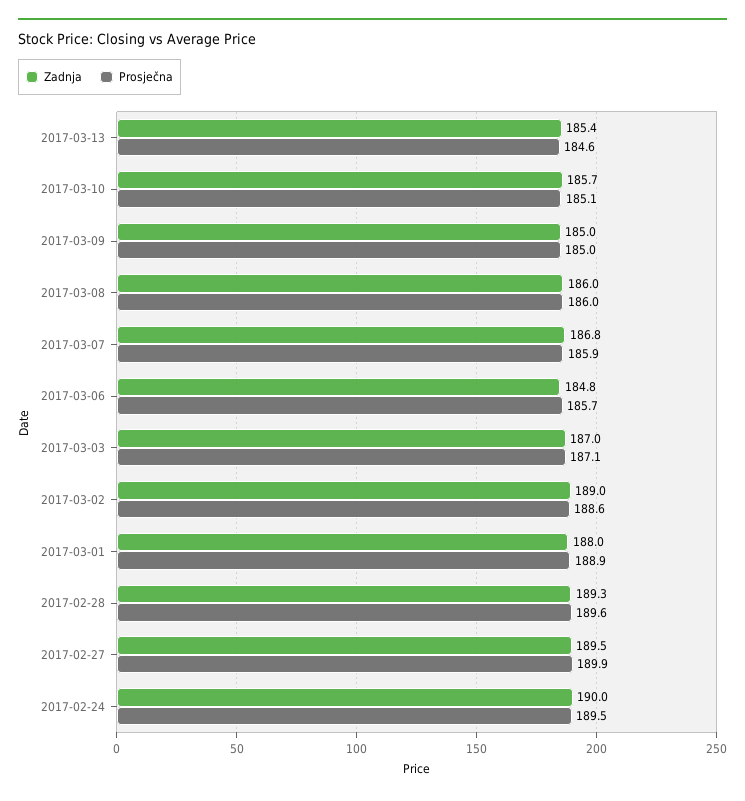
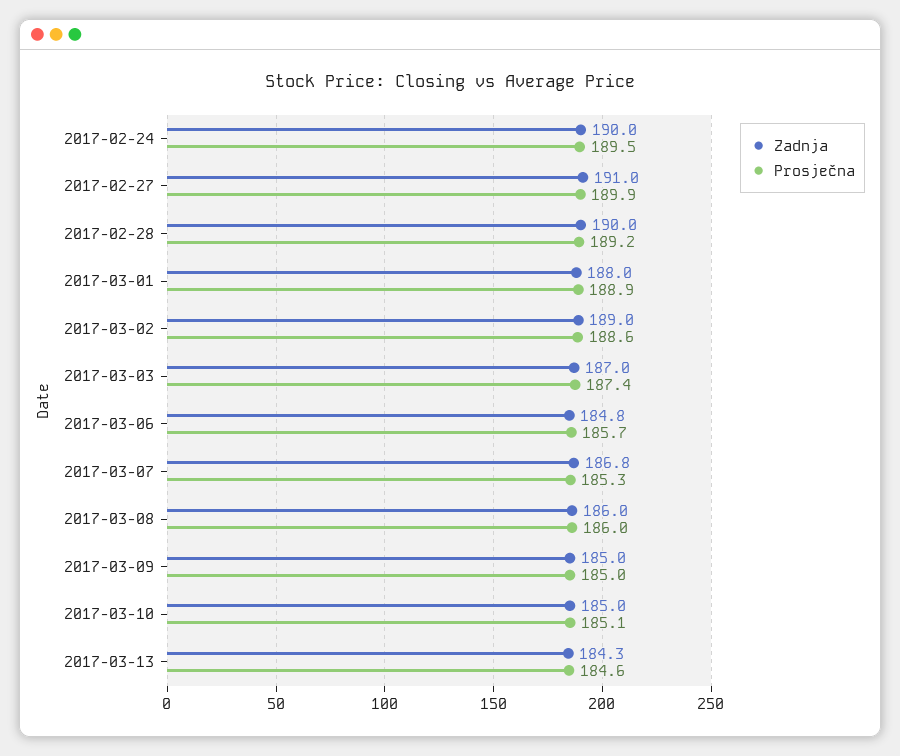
Zadnja, 2017-03-13: 185.4 -> 184.3
Zadnja, 2017-03-10: 185.7 -> 185
Prosječna, 2017-03-07: 185.9 -> 185.3
Prosječna, 2017-03-03: 187.1 -> 187.4
Zadnja, 2017-02-28: 189.3 -> 190
Prosječna, 2017-02-28: 189.6 -> 189.2
Zadnja, 2017-02-27: 189.5 -> 191

